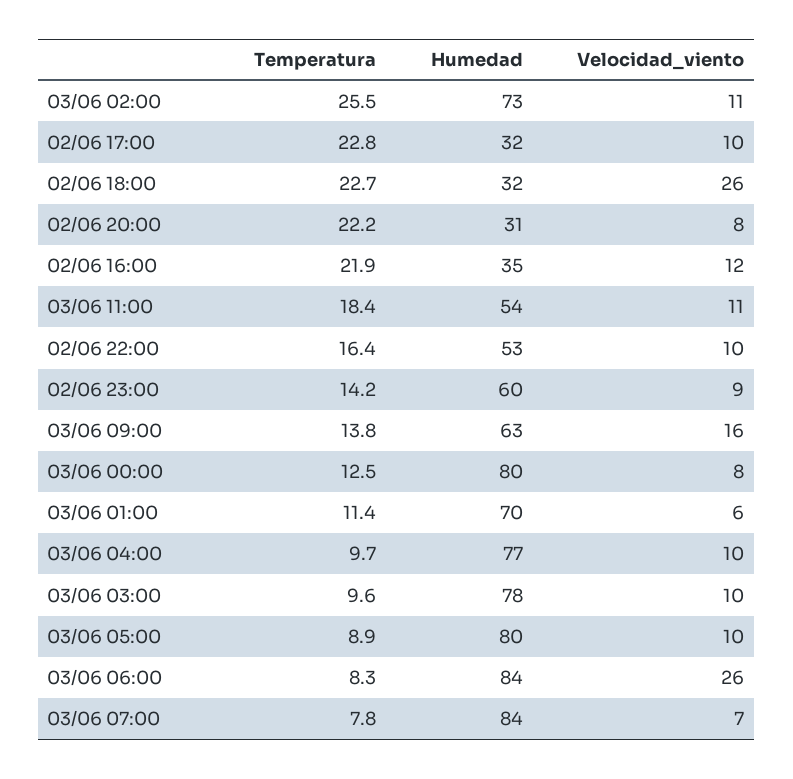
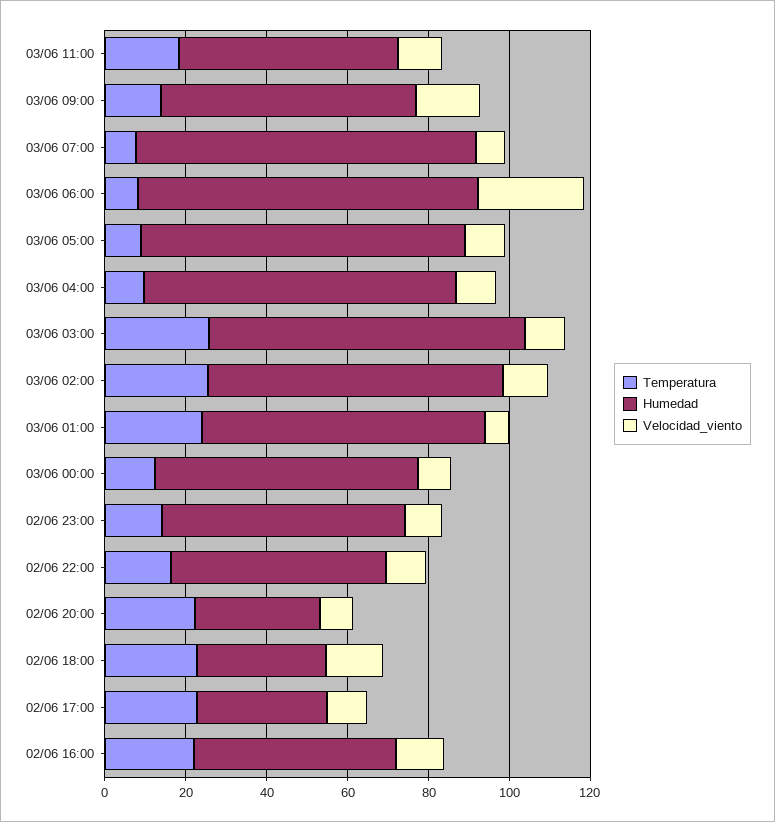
Velocidad_viento, 02/06 18:00: 26 -> 15
Humedad, 02/06 16:00: 35 -> 50
Humedad, 03/06 00:00: 80 -> 65
Temperatura, 03/06 01:00: 11.4 -> 25
Temperatura, 03/06 03:00: 9.6 -> 25

